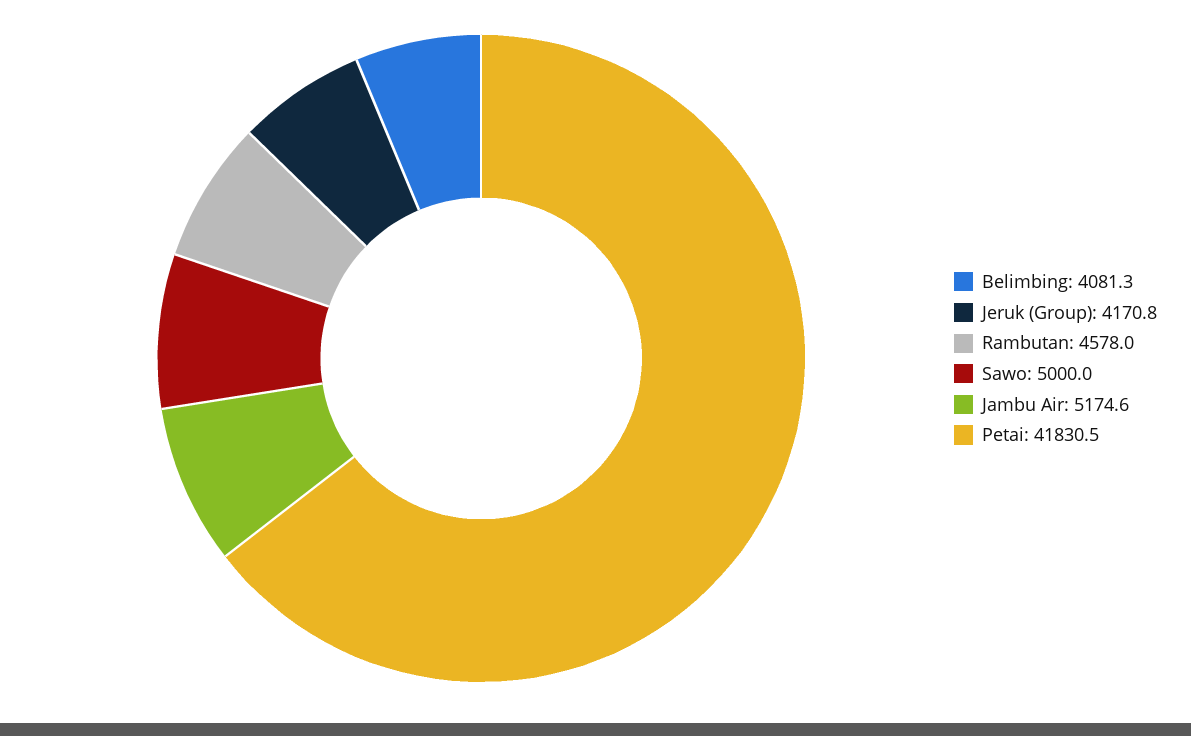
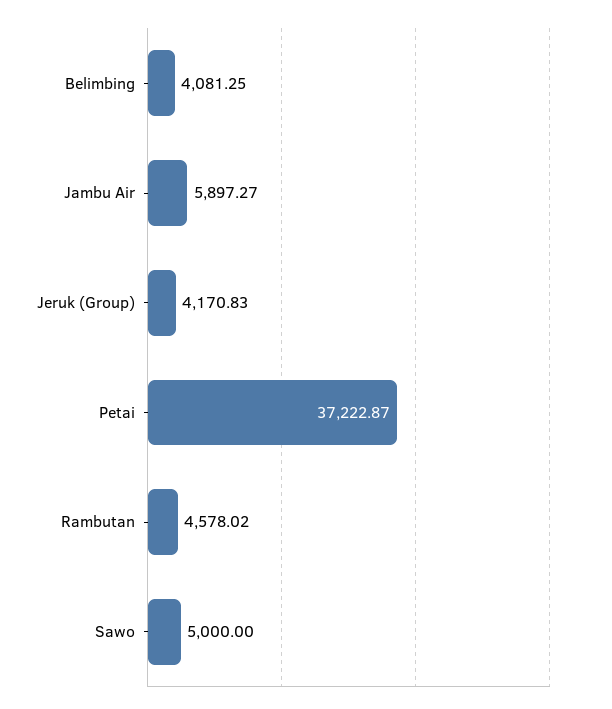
Jambu Air: 5174.6 -> 5897.27
Petai: 41830.5 -> 37222.87

